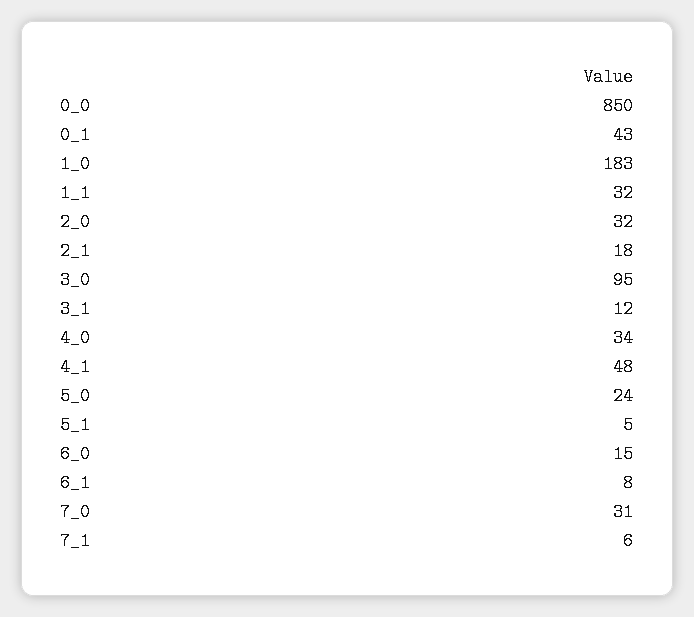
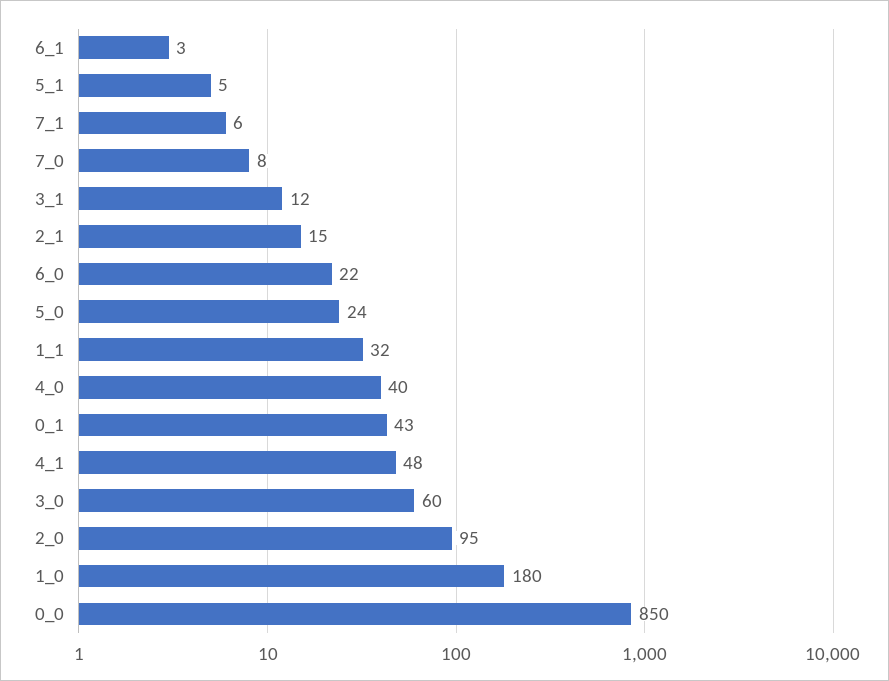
1_0: 183 -> 180
2_0: 32 -> 95
2_1: 18 -> 15
3_0: 95 -> 60
4_0: 34 -> 40
6_0: 15 -> 22
6_1: 8 -> 3
7_0: 31 -> 8

